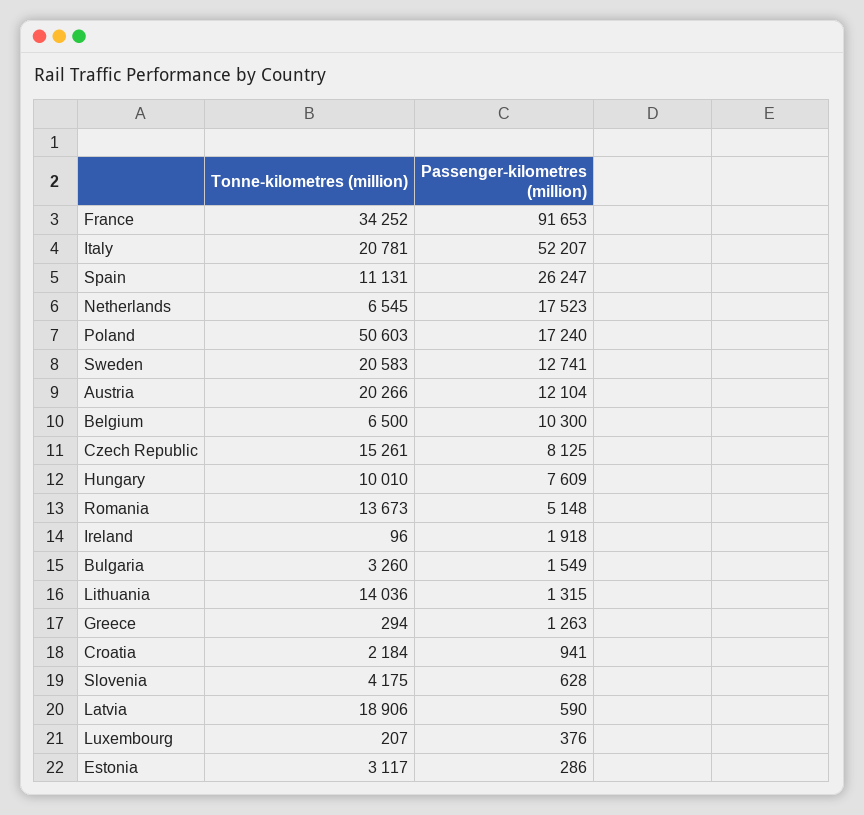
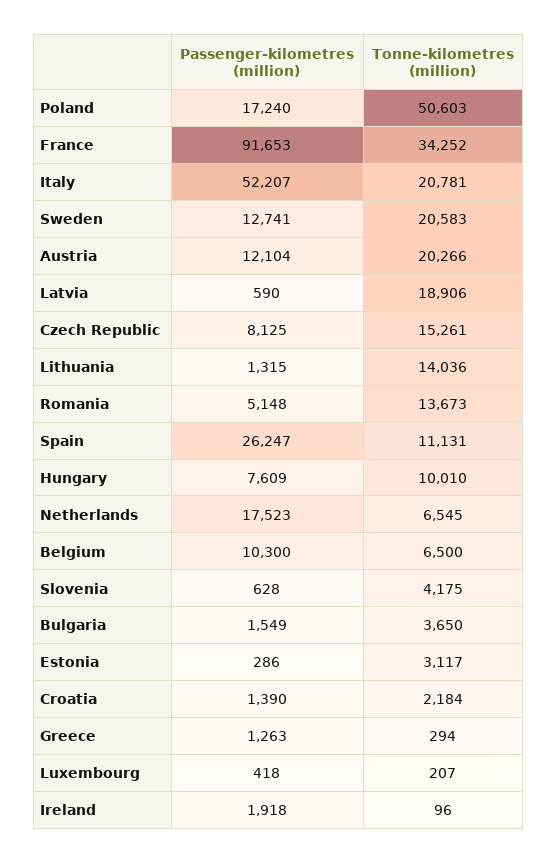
Tonne-kilometres (million), Bulgaria: 3260 -> 3650
Passenger-kilometres (million), Croatia: 941 -> 1390
Passenger-kilometres (million), Luxembourg: 376 -> 418

